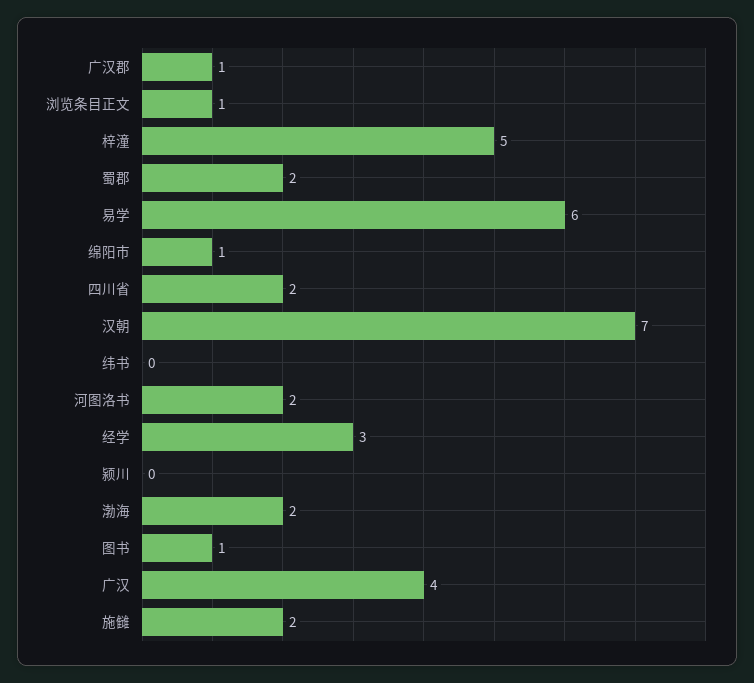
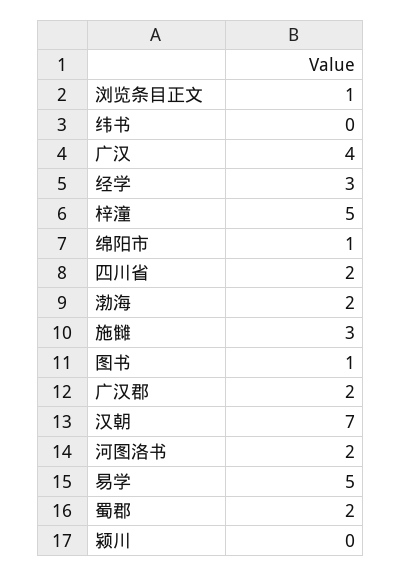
广汉郡: 1 -> 2
易学: 6 -> 5
施雠: 2 -> 3

